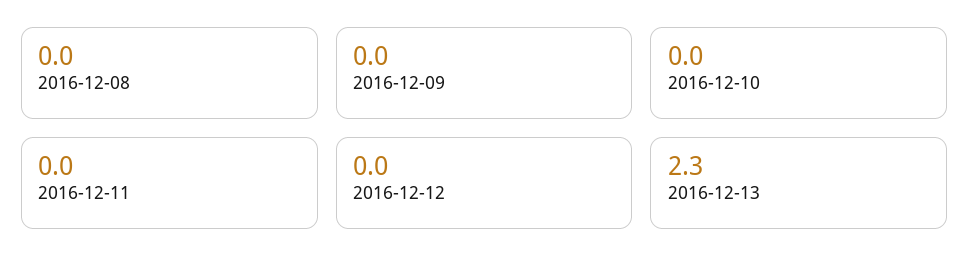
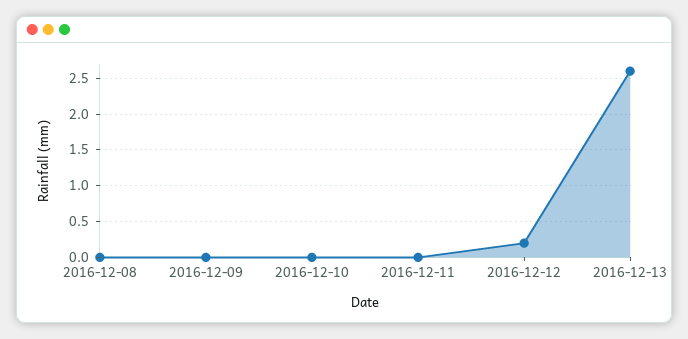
2016-12-12: 0 -> 0.2
2016-12-13: 2.3 -> 2.6

